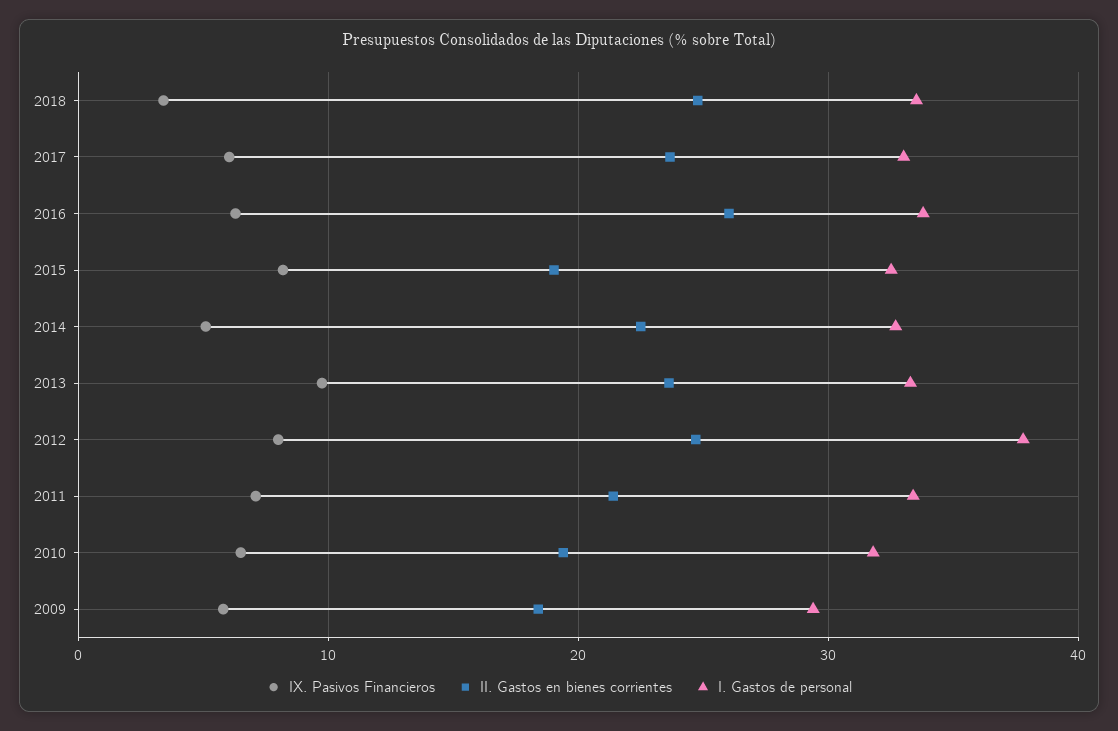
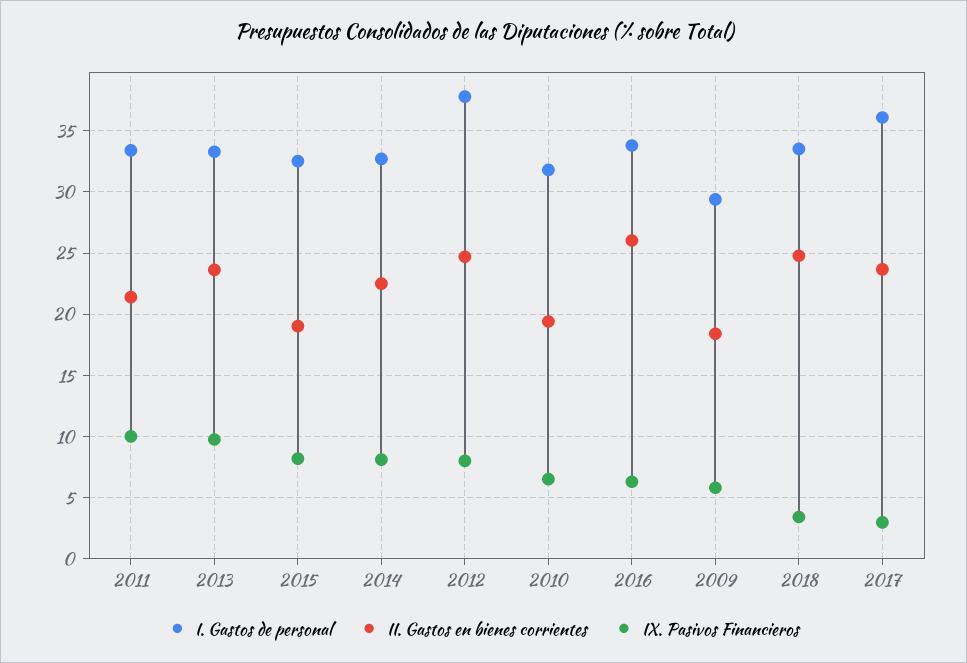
IX. Pasivos Financieros, 2017: 6 -> 3
I. Gastos de personal, 2017: 33 -> 36
IX. Pasivos Financieros, 2014: 5 -> 8
IX. Pasivos Financieros, 2011: 7 -> 10

